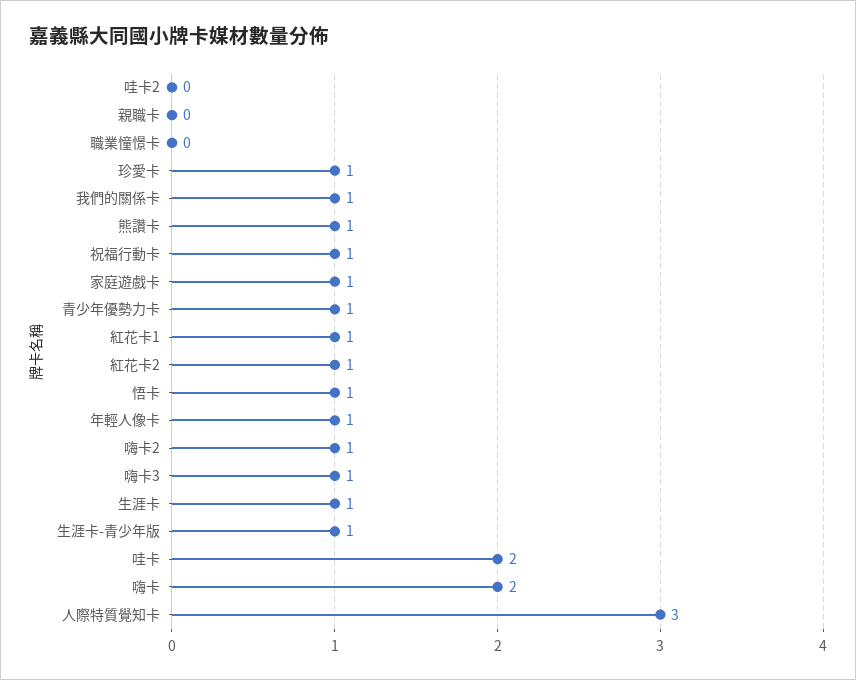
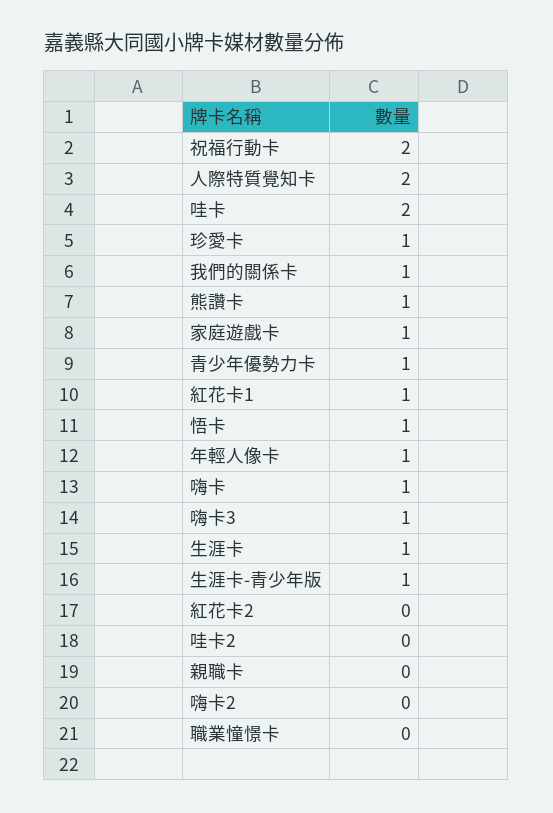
祝福行動卡: 1 -> 2
紅花卡2: 1 -> 0
嗨卡2: 1 -> 0
嗨卡: 2 -> 1
人際特質覺知卡: 3 -> 2

